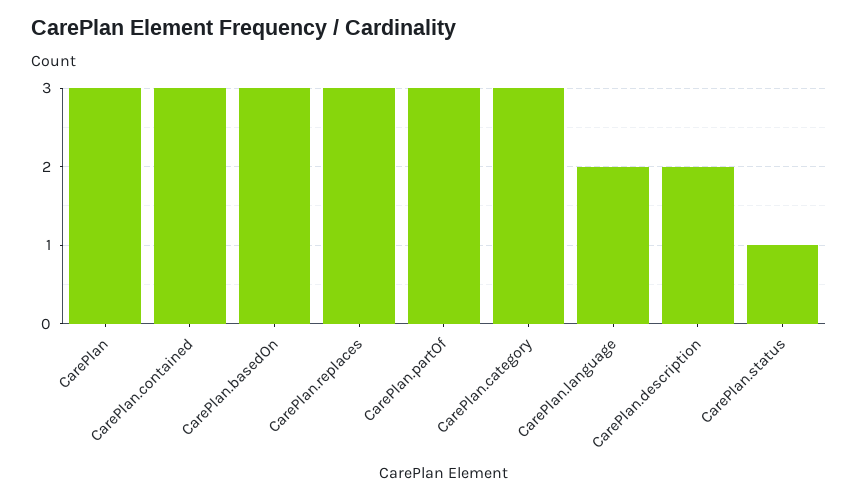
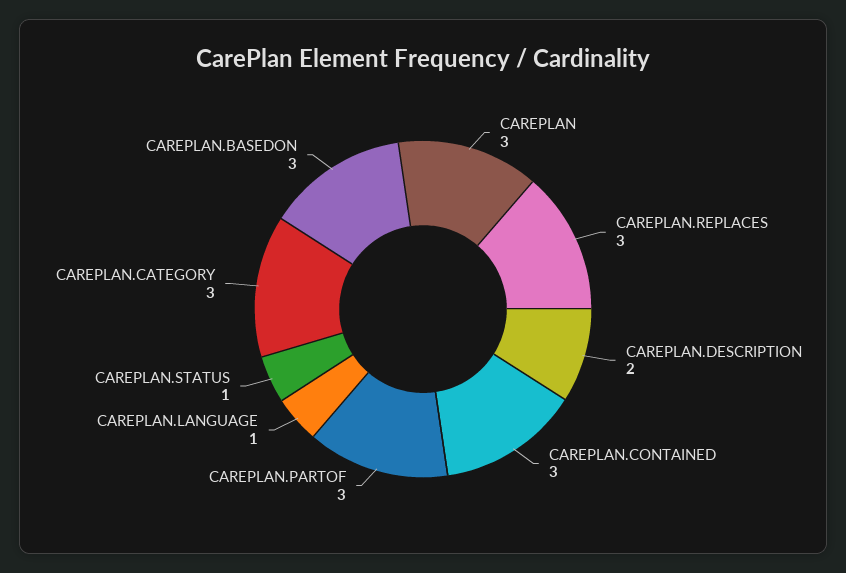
CarePlan.language: 2 -> 1

